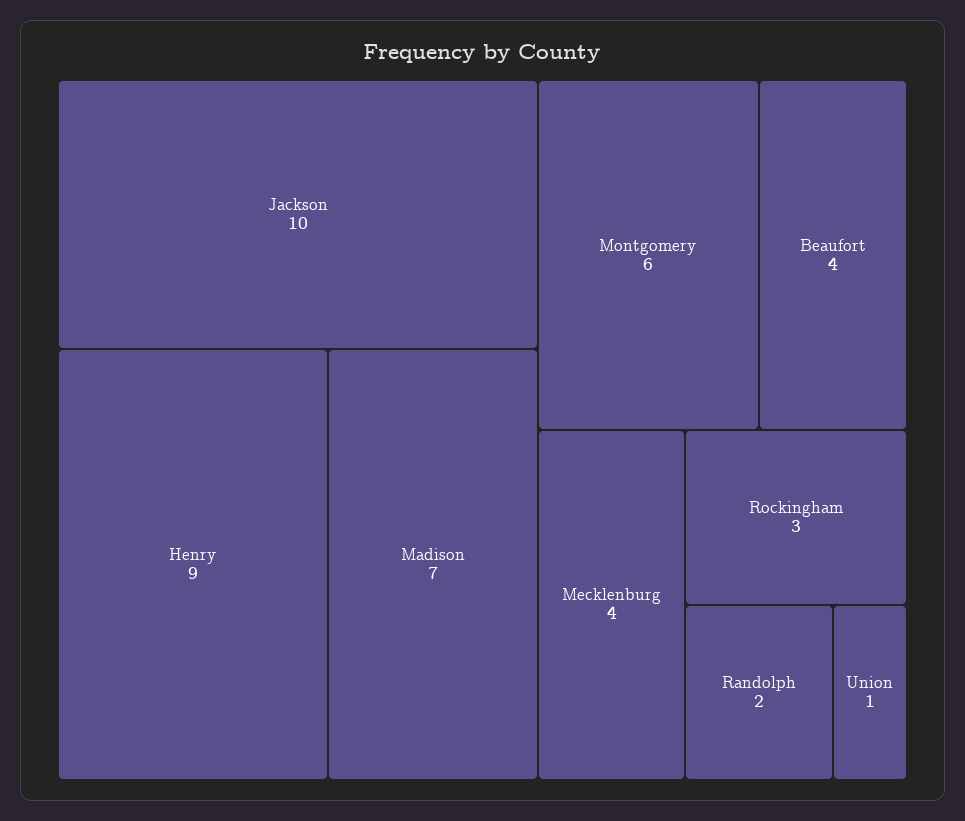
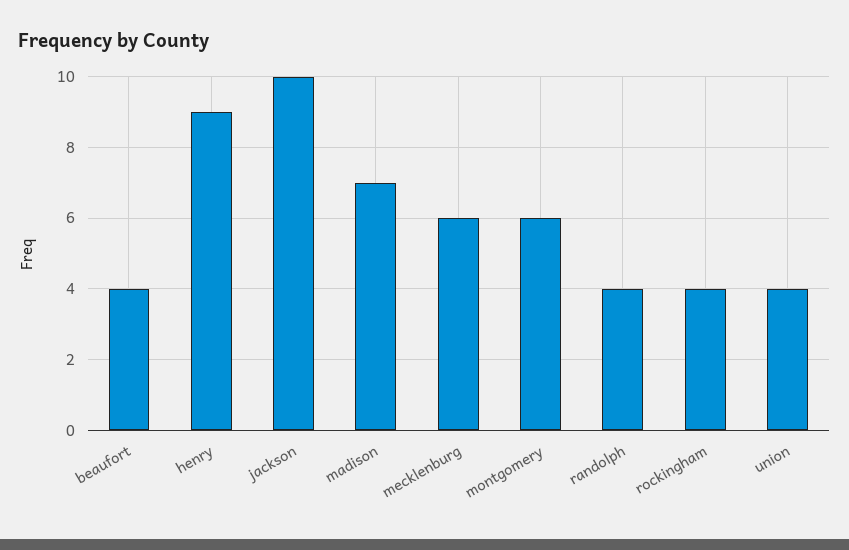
Mecklenburg: 4 -> 6
Rockingham: 3 -> 4
Randolph: 2 -> 4
Union: 1 -> 4

